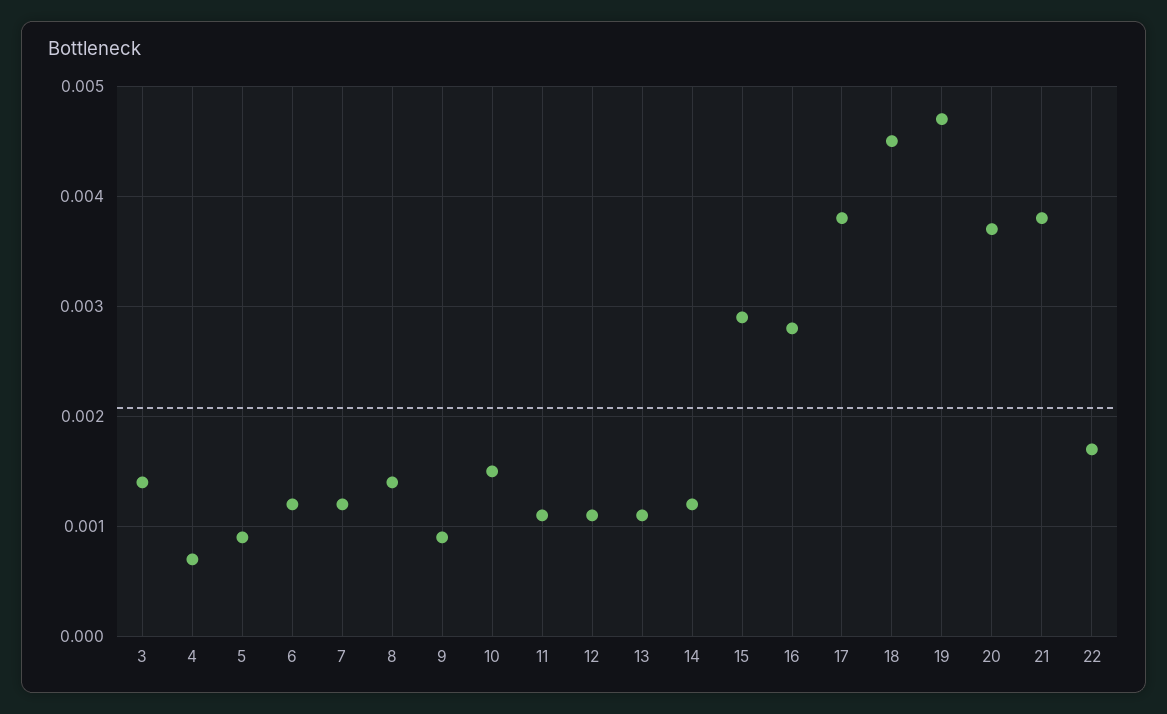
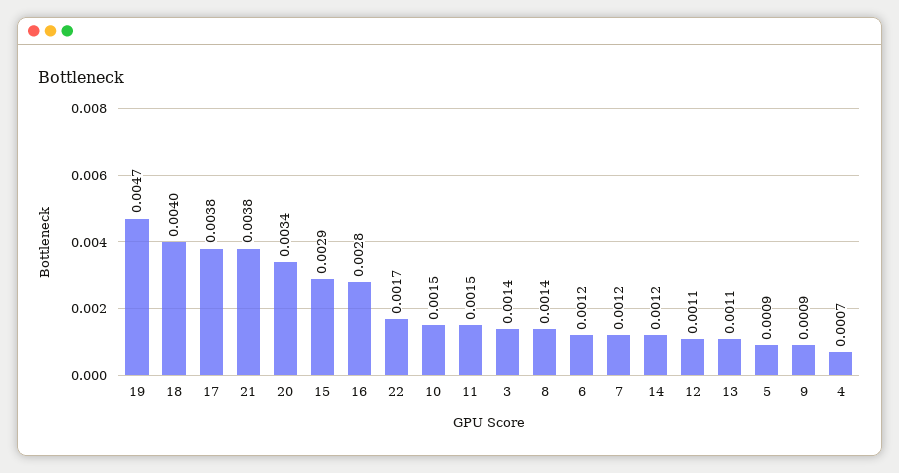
11: 0.0011 -> 0.0015
18: 0.0045 -> 0.004
20: 0.0037 -> 0.0034

